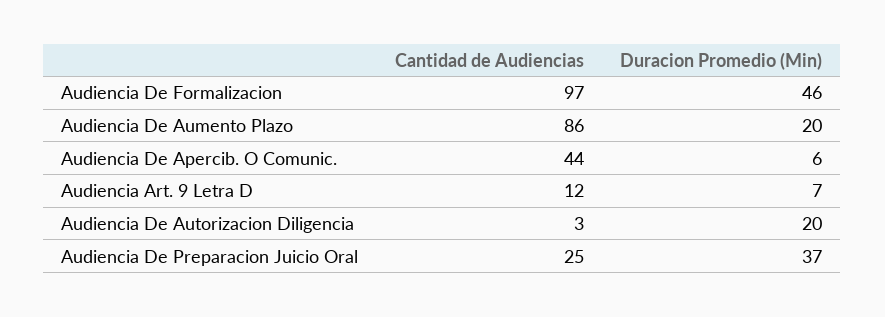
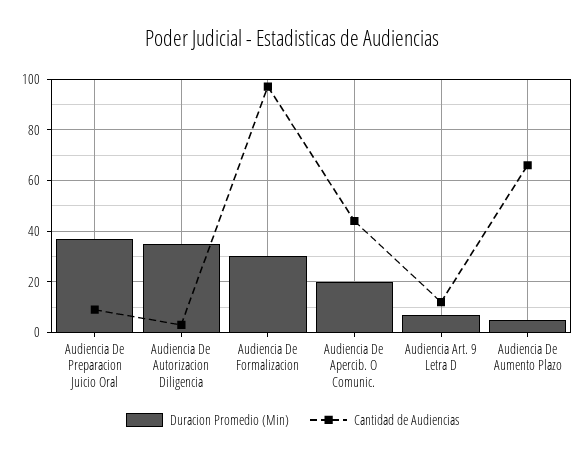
Duracion Promedio (Min), Audiencia De Formalizacion: 46 -> 30
Cantidad de Audiencias, Audiencia De Aumento Plazo: 86 -> 65
Duracion Promedio (Min), Audiencia De Aumento Plazo: 20 -> 5
Duracion Promedio (Min), Audiencia De Apercib. O Comunic.: 6 -> 20
Duracion Promedio (Min), Audiencia De Autorizacion Diligencia: 20 -> 35
Cantidad de Audiencias, Audiencia De Preparacion Juicio Oral: 25 -> 10

